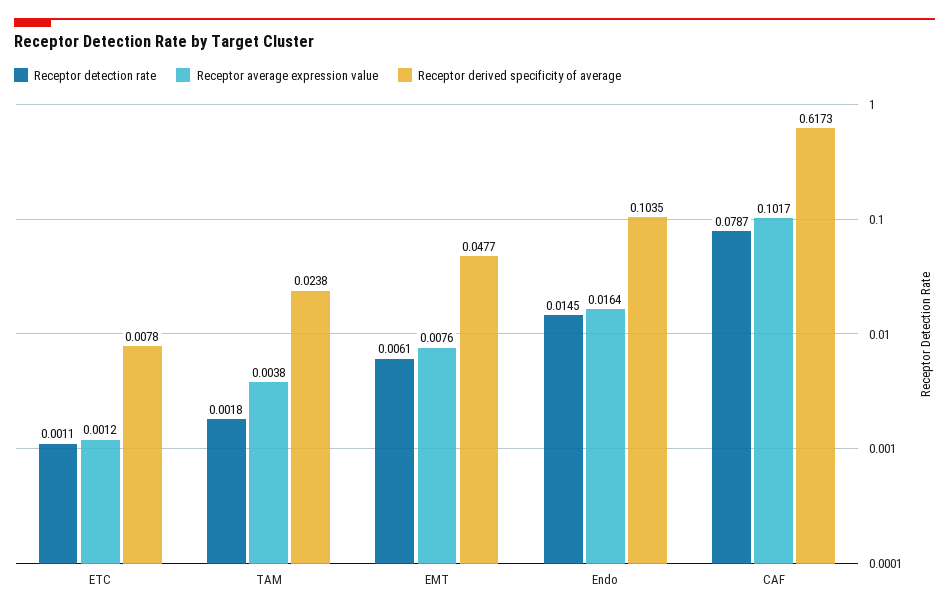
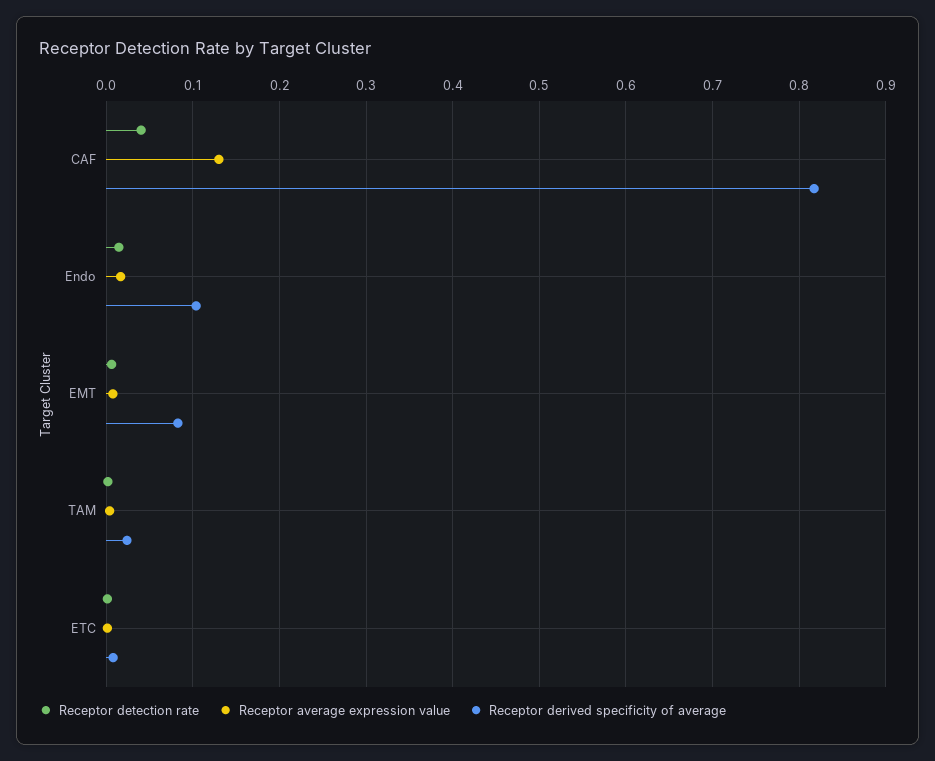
Receptor derived specificity of average, EMT: 0.0477 -> 0.08
Receptor detection rate, CAF: 0.0787 -> 0.04
Receptor average expression value, CAF: 0.1017 -> 0.13
Receptor derived specificity of average, CAF: 0.6173 -> 0.82

